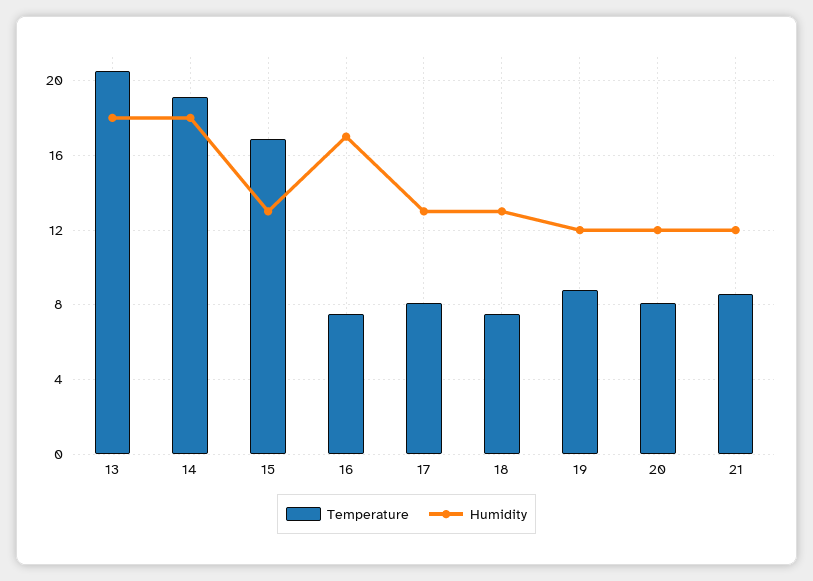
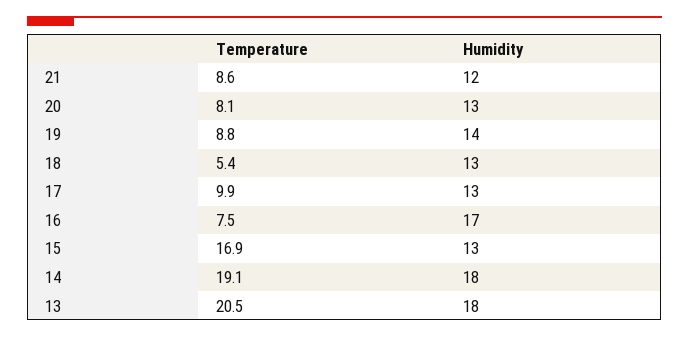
Temperature, 17: 8 -> 9.9
Temperature, 18: 7.5 -> 5.4
Humidity, 19: 12 -> 14
Humidity, 20: 12 -> 13

